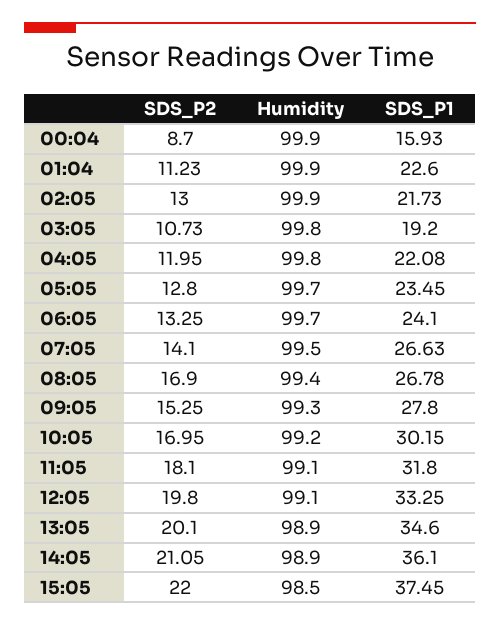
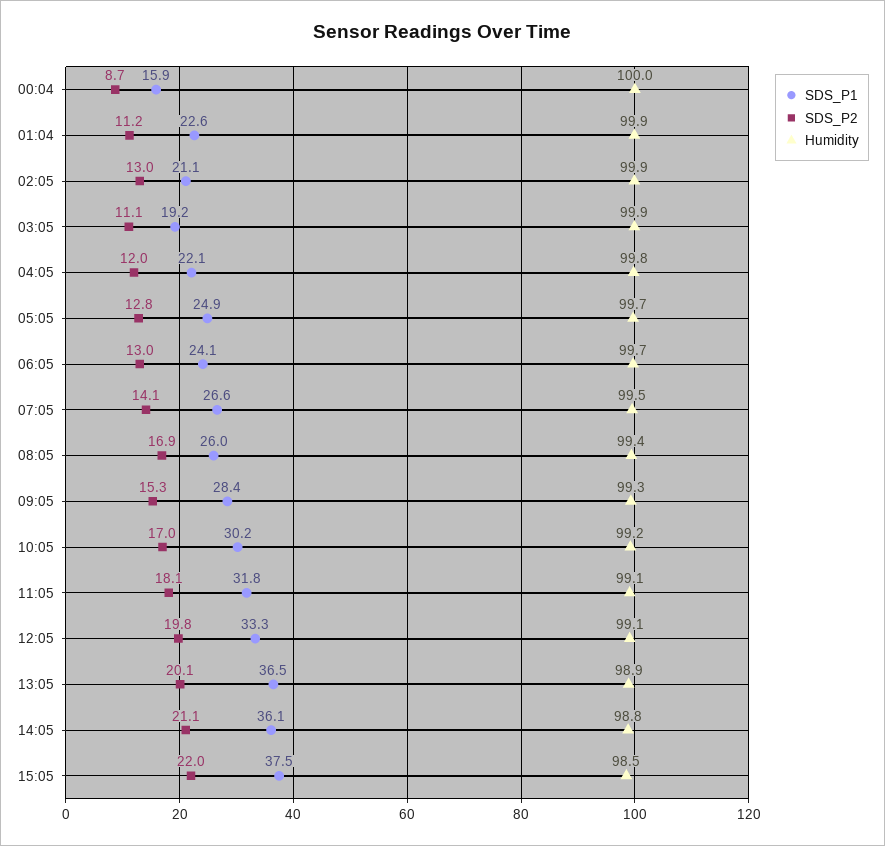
Humidity, 00:04: 99.9 -> 100
SDS_P1, 02:05: 21.73 -> 21.1
SDS_P2, 03:05: 10.73 -> 11.1
Humidity, 03:05: 99.8 -> 99.9
SDS_P1, 05:05: 23.45 -> 24.9
SDS_P2, 06:05: 13.25 -> 13
SDS_P1, 08:05: 26.78 -> 26
SDS_P1, 09:05: 27.8 -> 28.4
SDS_P1, 13:05: 34.6 -> 36.5
Humidity, 14:05: 98.9 -> 98.8

